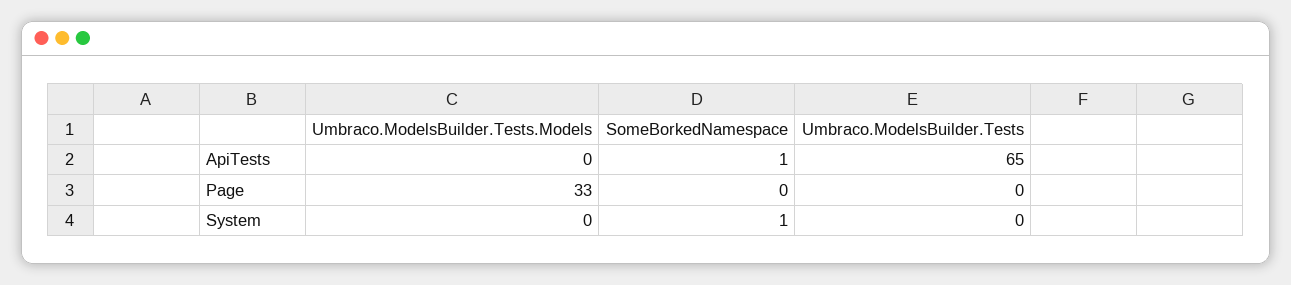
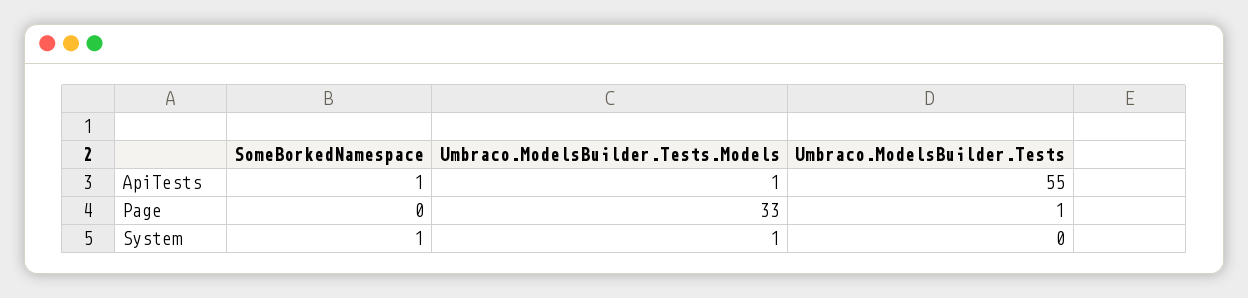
Umbraco.ModelsBuilder.Tests.Models, ApiTests: 0 -> 1
Umbraco.ModelsBuilder.Tests, ApiTests: 65 -> 55
Umbraco.ModelsBuilder.Tests, Page: 0 -> 1
Umbraco.ModelsBuilder.Tests.Models, System: 0 -> 1

